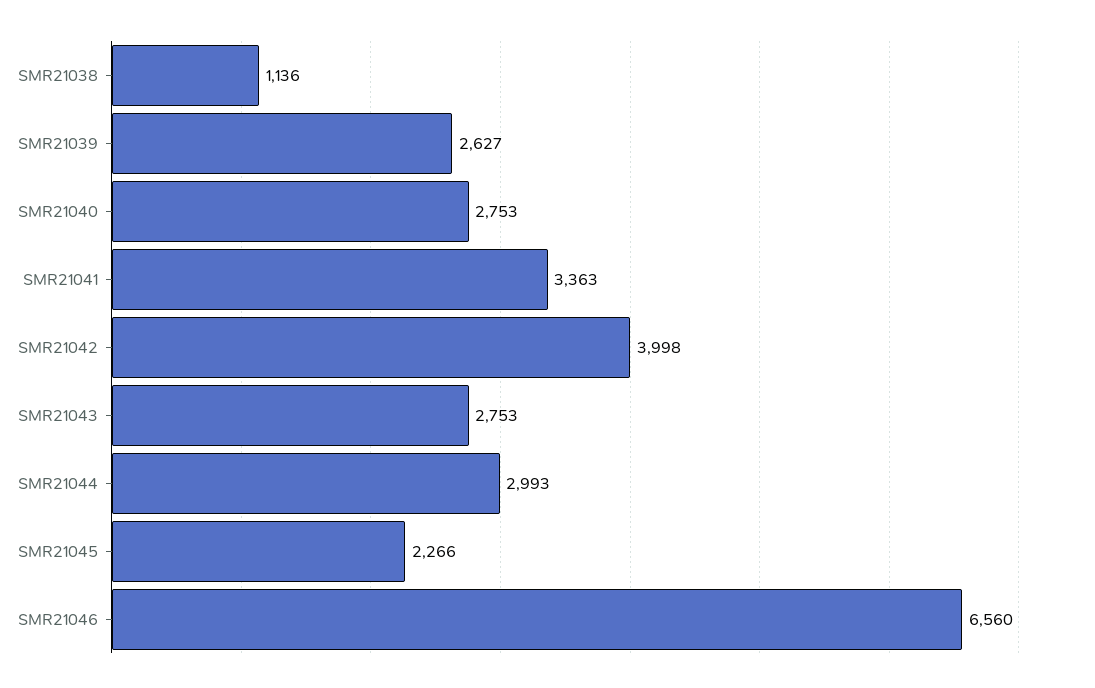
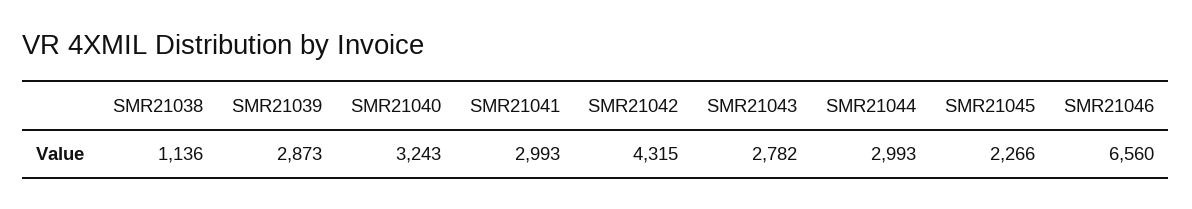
SMR21039: 2627 -> 2873
SMR21040: 2753 -> 3243
SMR21041: 3363 -> 2993
SMR21042: 3998 -> 4315
SMR21043: 2753 -> 2782

